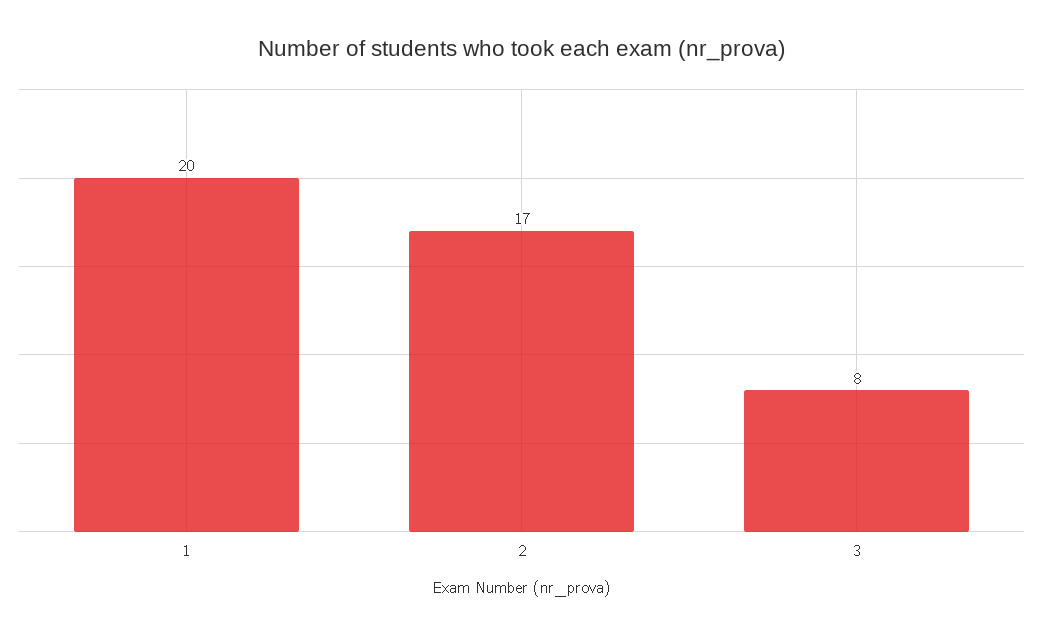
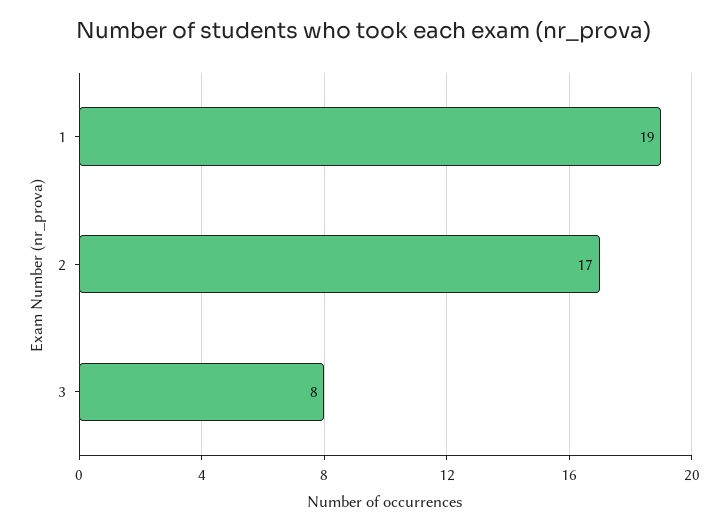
1: 20 -> 19

